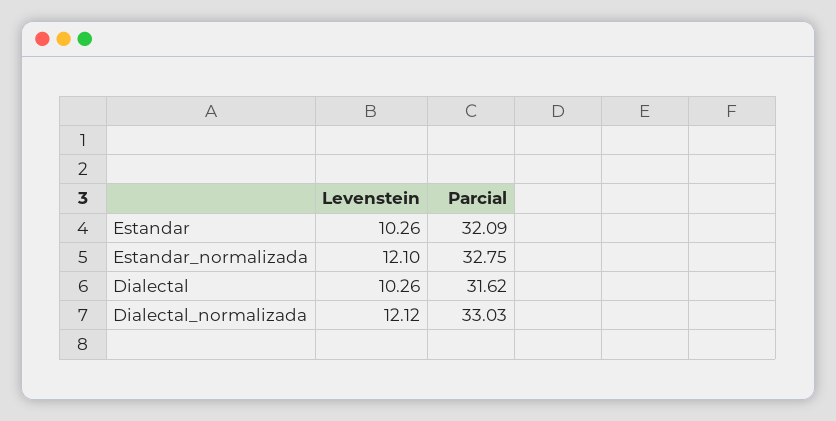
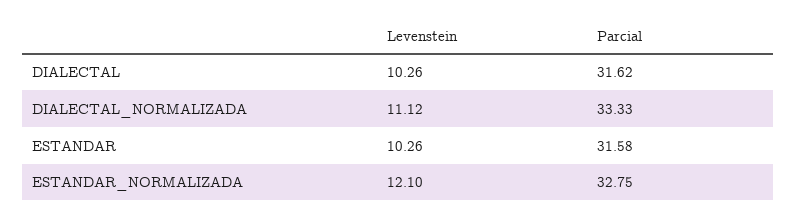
Parcial, Estandar: 32.09 -> 31.58
Levenstein, Dialectal_normalizada: 12.12 -> 11.12
Parcial, Dialectal_normalizada: 33.03 -> 33.33

